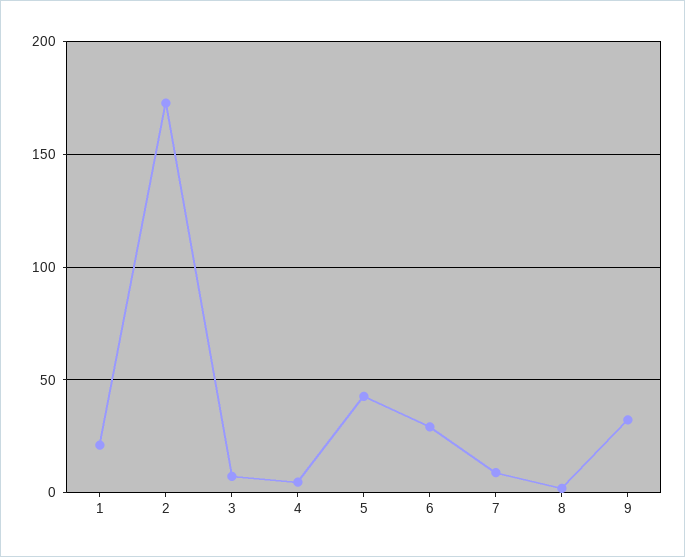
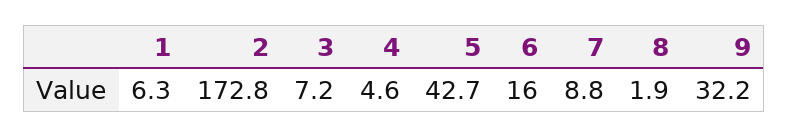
1: 20 -> 6.3
6: 30 -> 16

